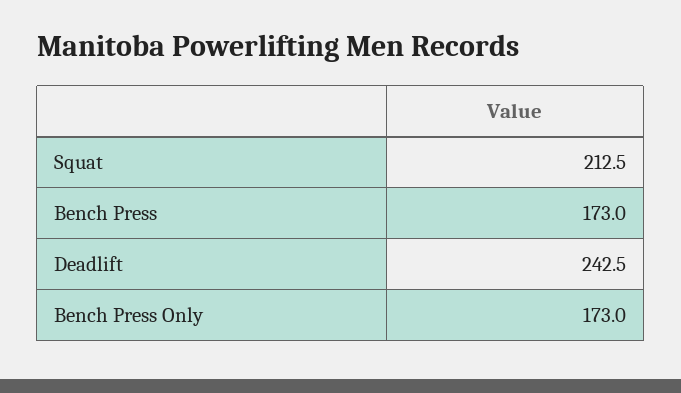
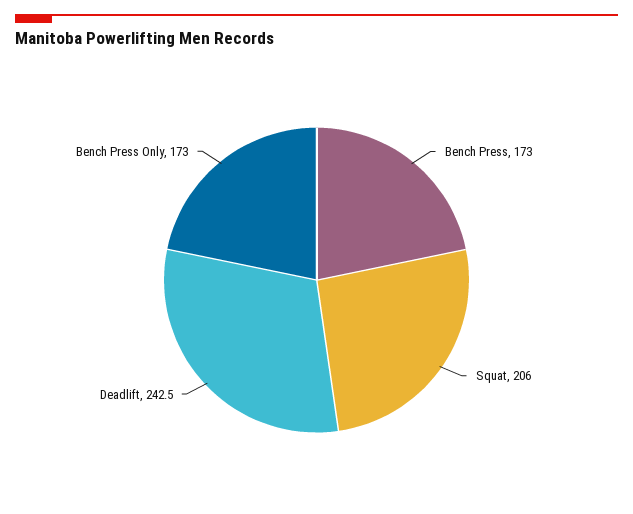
Squat: 212.5 -> 206

